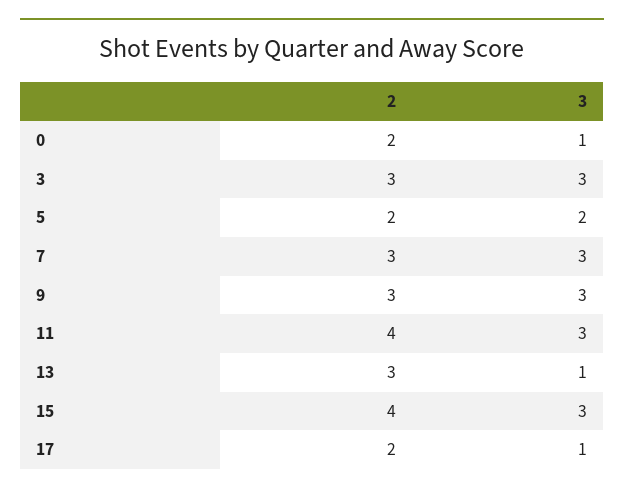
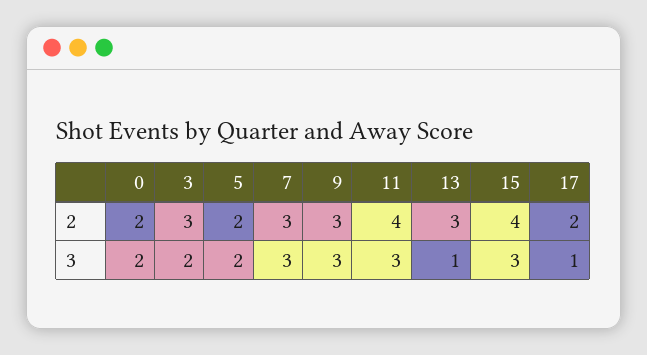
3, 0: 1 -> 2
3, 3: 3 -> 2

